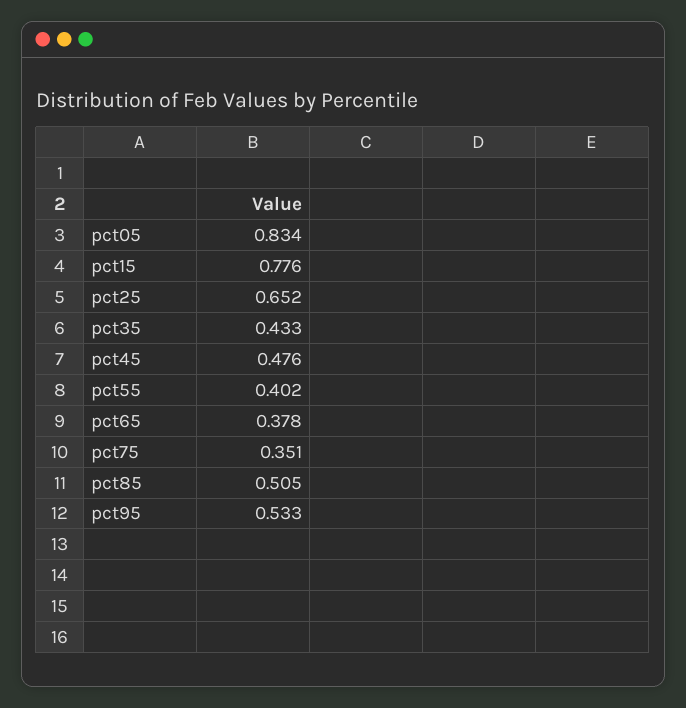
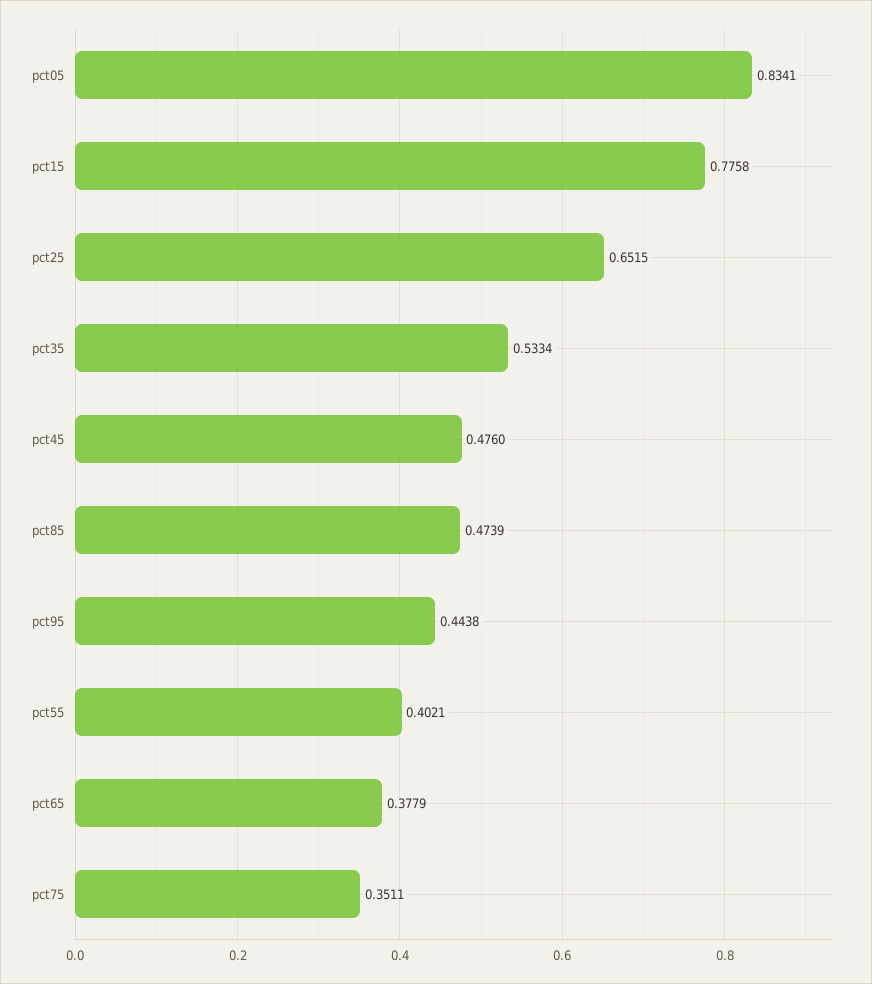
pct35: 0.433 -> 0.5334
pct85: 0.505 -> 0.4739
pct95: 0.533 -> 0.4438

